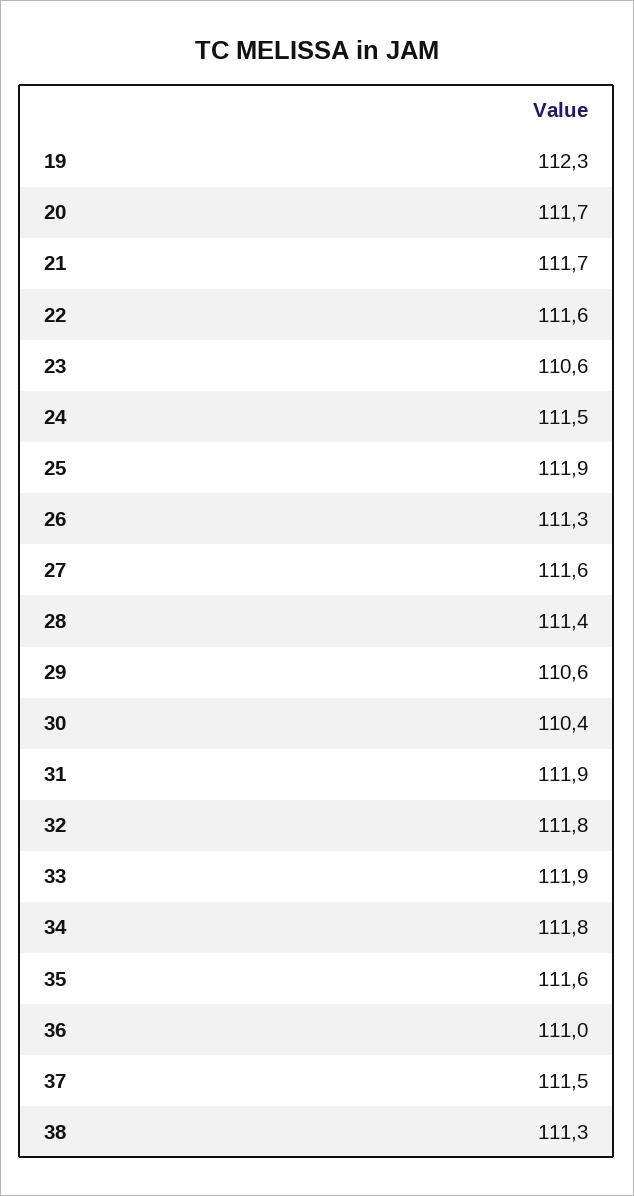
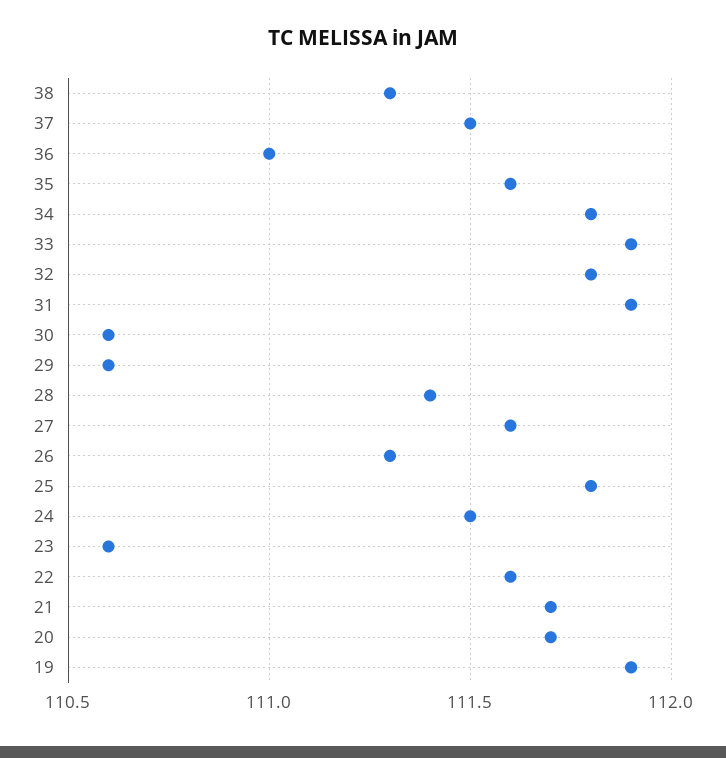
19: 112.3 -> 111.9
25: 111.9 -> 111.8
30: 110.4 -> 110.6

